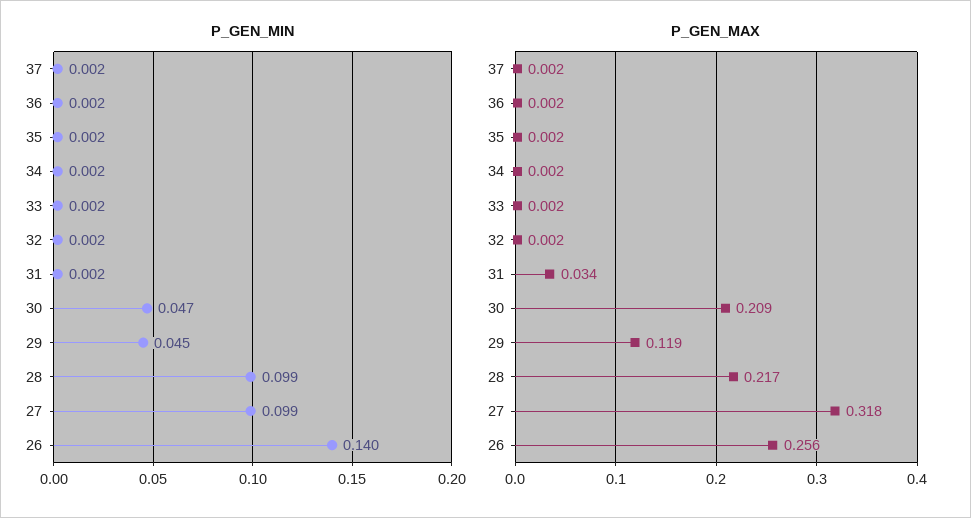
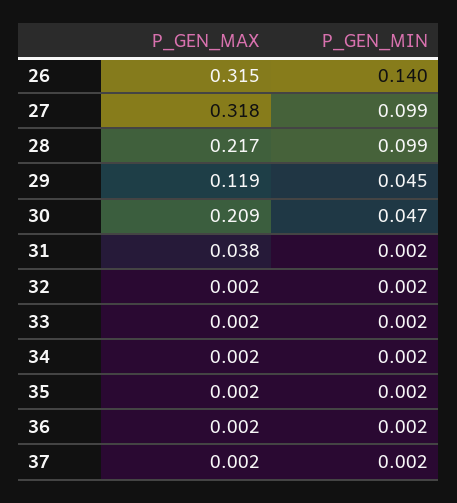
P_GEN_MAX, 31: 0.034 -> 0.038
P_GEN_MAX, 26: 0.256 -> 0.315

